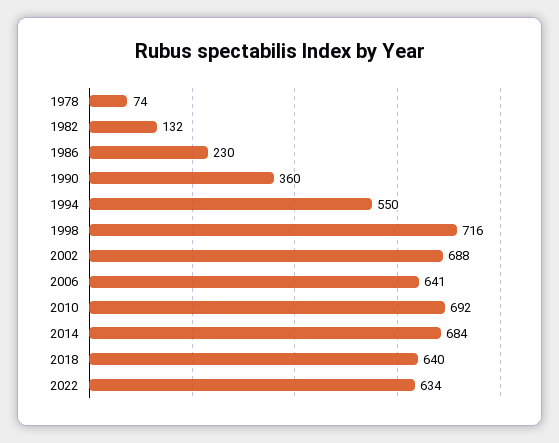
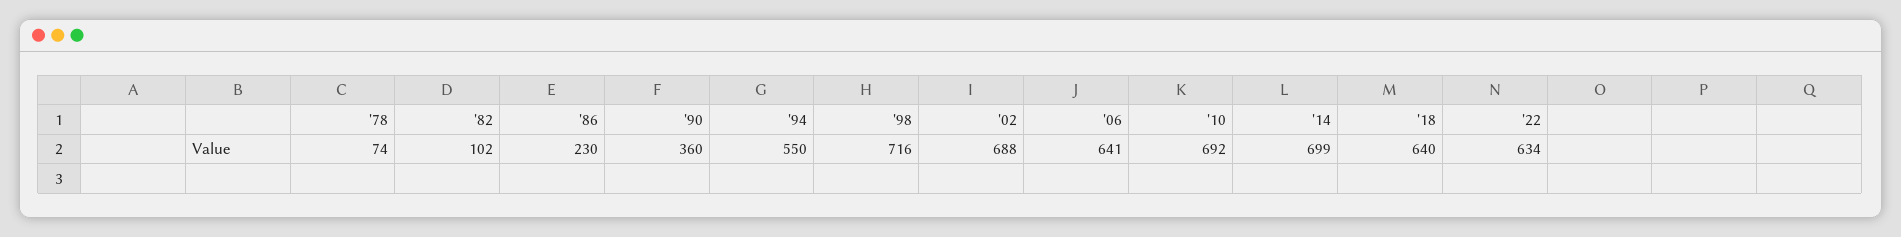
1982: 132 -> 102
2014: 684 -> 699

